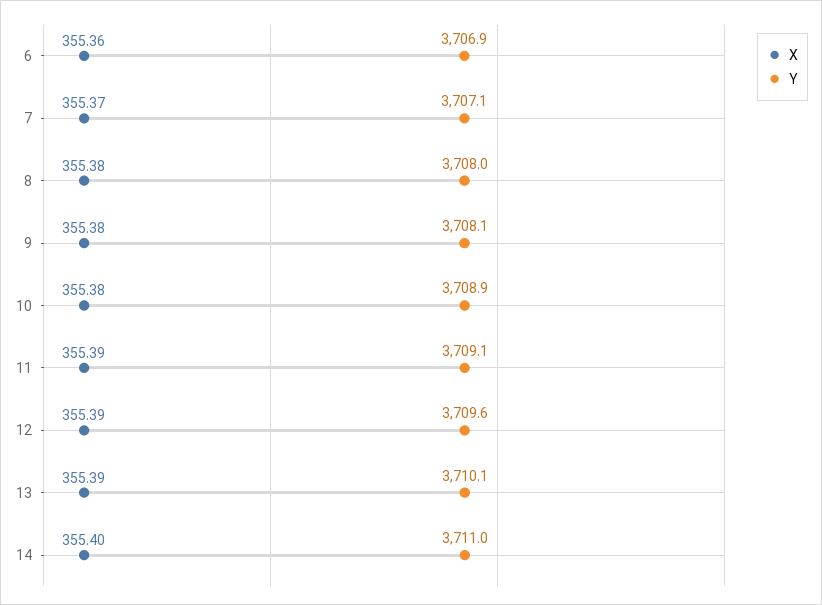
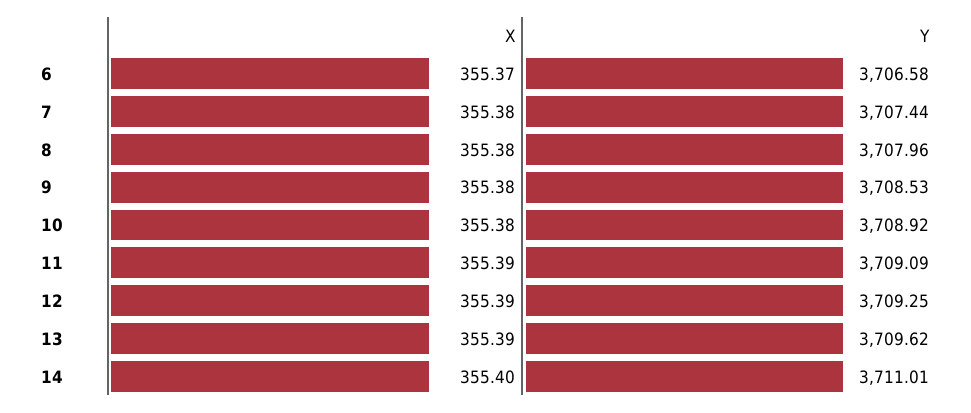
X, 6: 355.36 -> 355.37
Y, 6: 3706.9 -> 3706.58
X, 7: 355.37 -> 355.38
Y, 7: 3707.1 -> 3707.44
Y, 9: 3708.1 -> 3708.53
Y, 12: 3709.6 -> 3709.25
Y, 13: 3710.1 -> 3709.62

